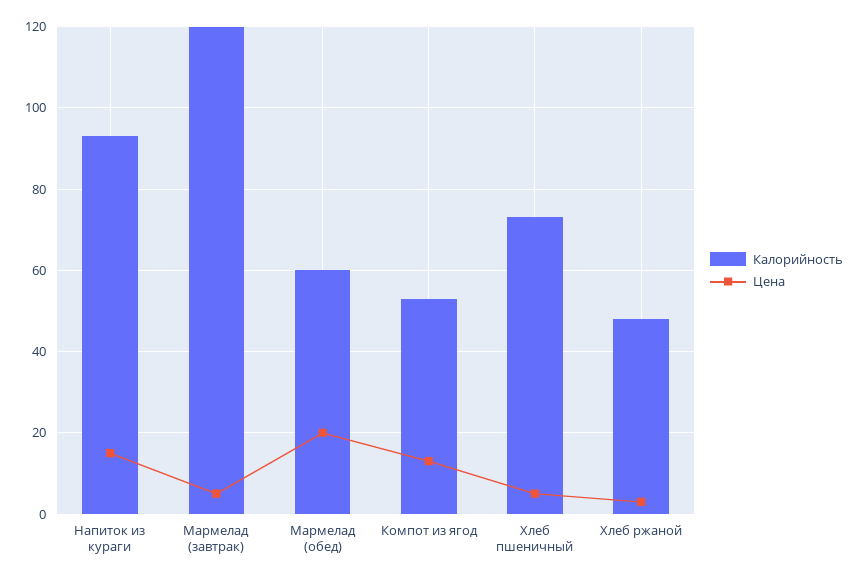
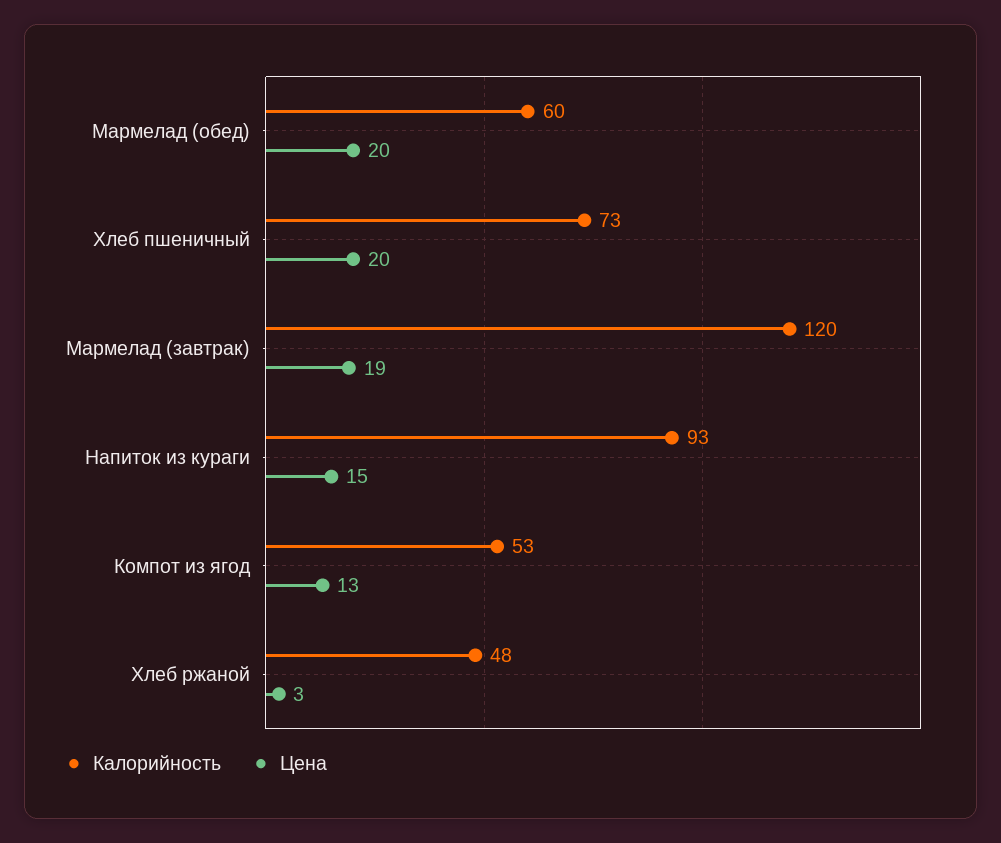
Цена, Мармелад (завтрак): 5 -> 19
Цена, Хлеб пшеничный: 5 -> 20

